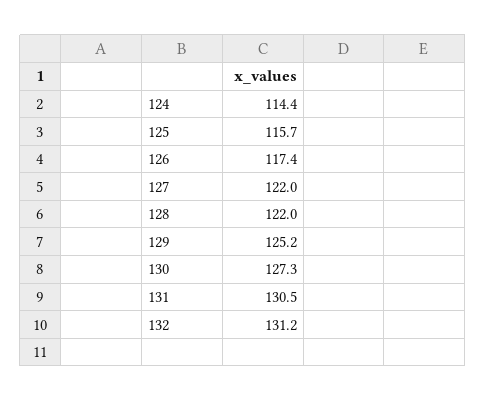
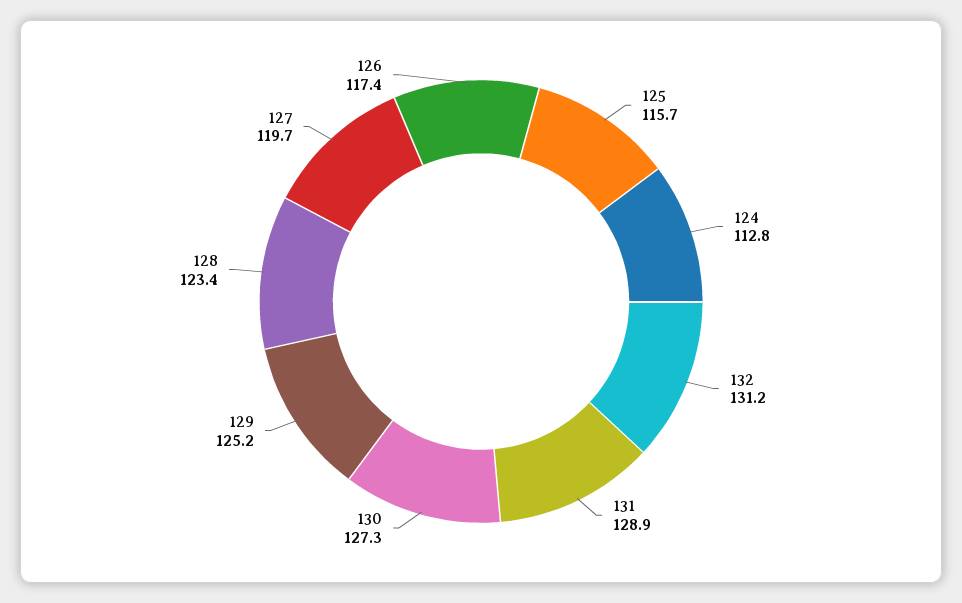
124: 114.4 -> 112.8
127: 122 -> 119.7
128: 122 -> 123.4
131: 130.5 -> 128.9

